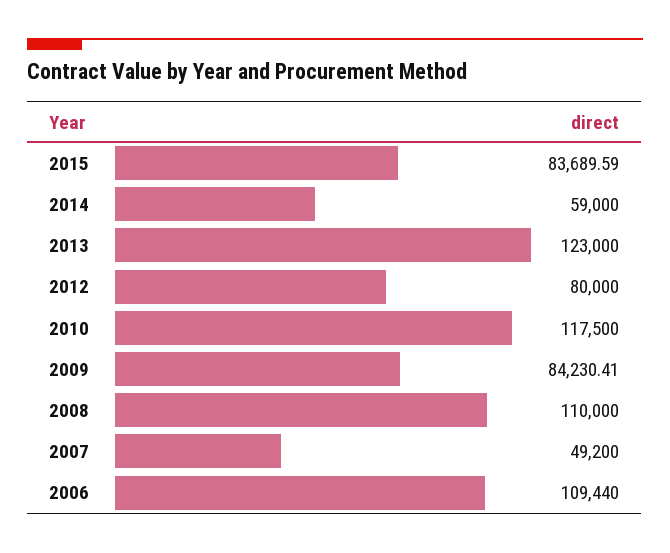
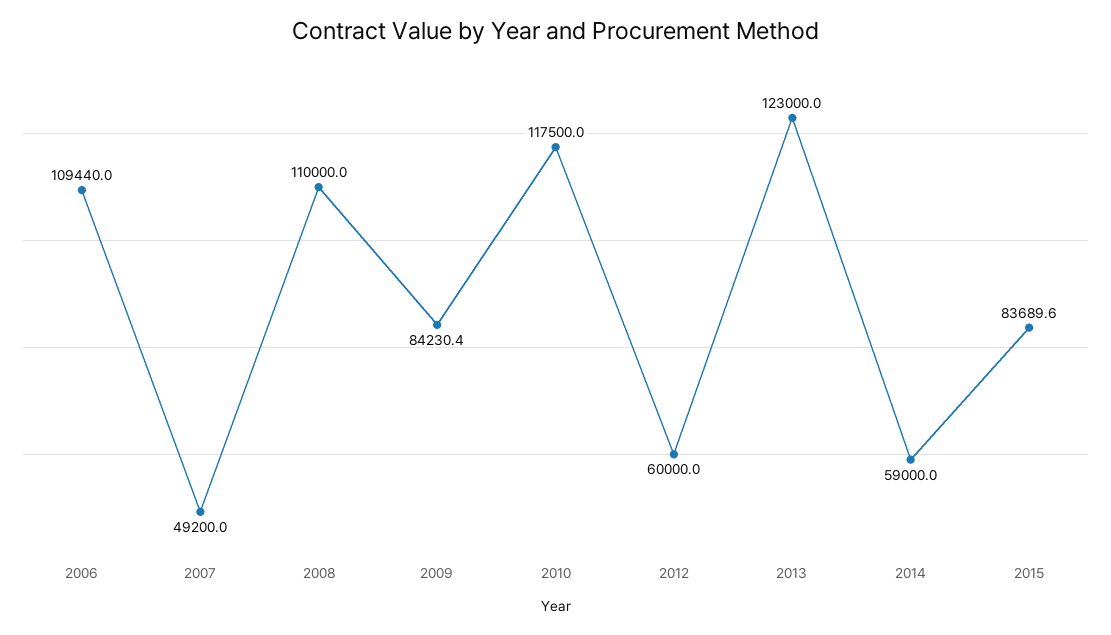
2012: 80000 -> 60000

